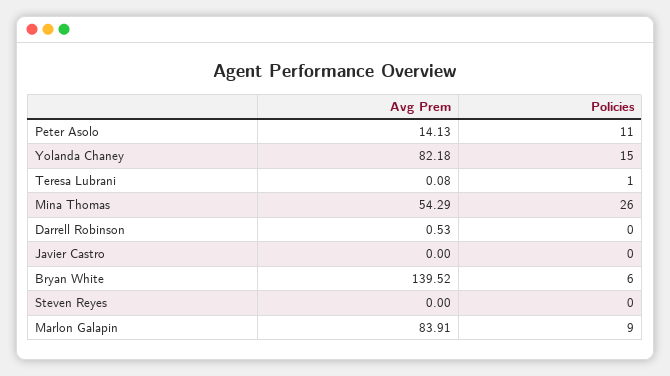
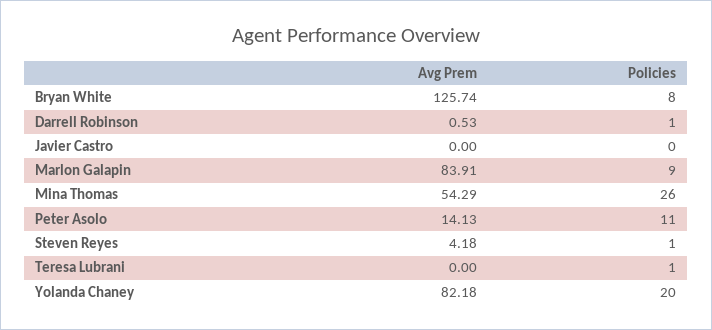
Policies, Yolanda Chaney: 15 -> 20
Avg Prem, Teresa Lubrani: 0.08 -> 0
Policies, Darrell Robinson: 0 -> 1
Avg Prem, Bryan White: 139.52 -> 125.74
Policies, Bryan White: 6 -> 8
Avg Prem, Steven Reyes: 0 -> 4.18
Policies, Steven Reyes: 0 -> 1

